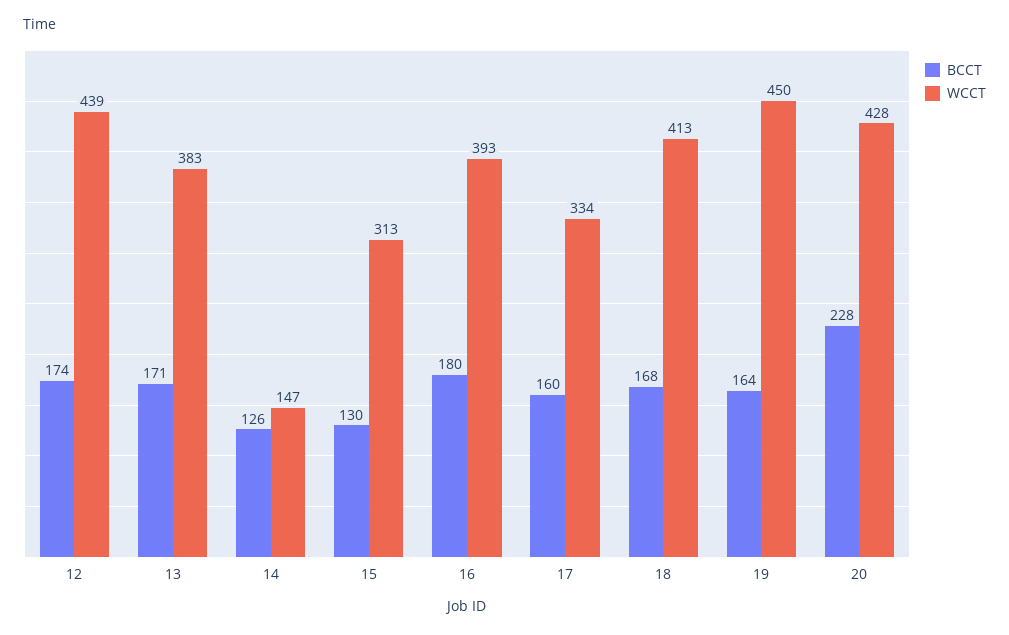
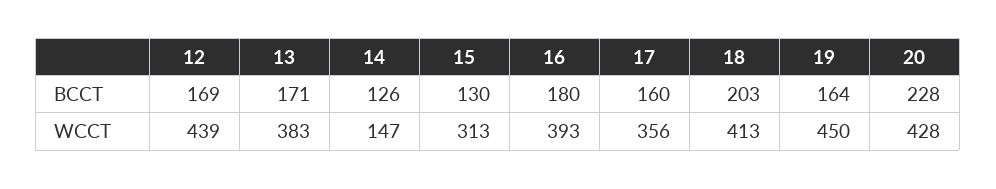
BCCT, 12: 174 -> 169
WCCT, 17: 334 -> 356
BCCT, 18: 168 -> 203

